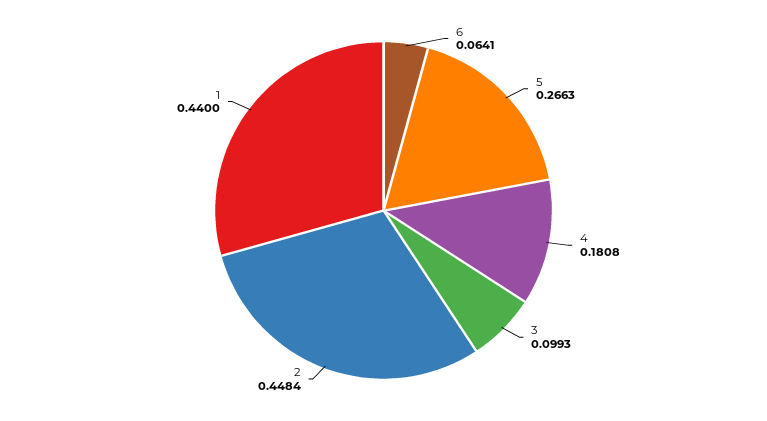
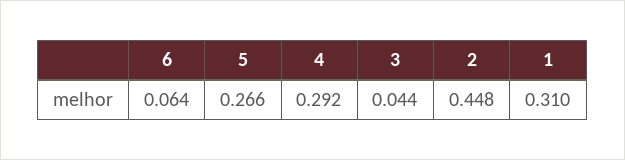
4: 0.1808 -> 0.292
3: 0.0993 -> 0.044
1: 0.44 -> 0.31

